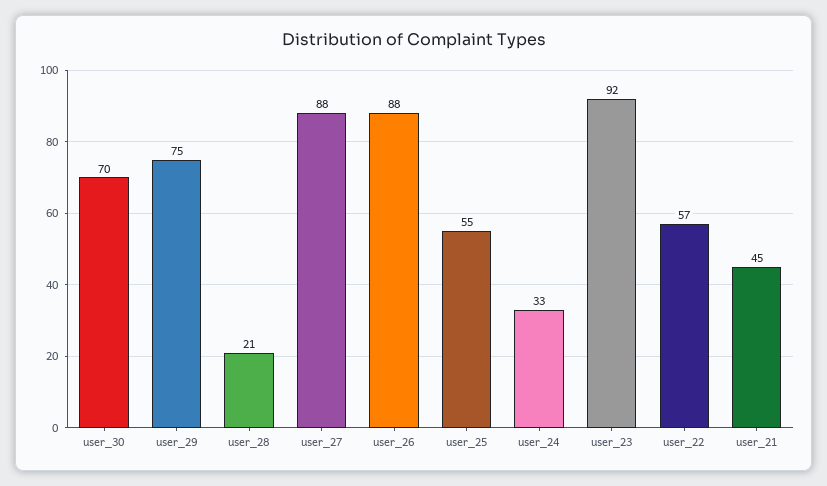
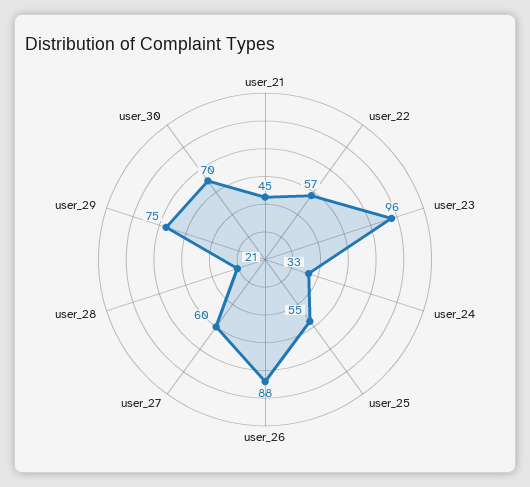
user_27: 88 -> 60
user_23: 92 -> 96

